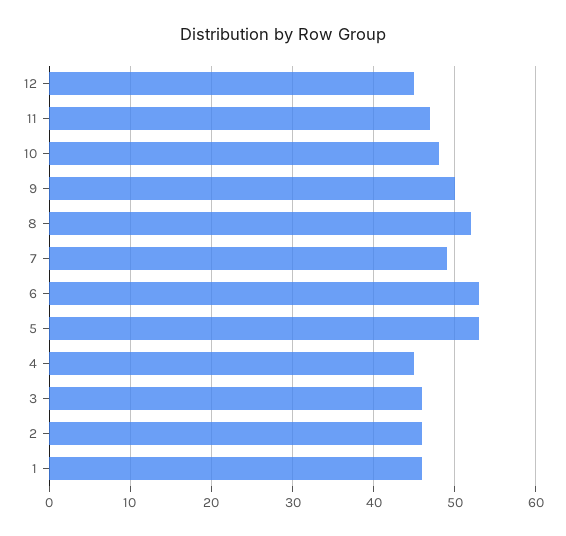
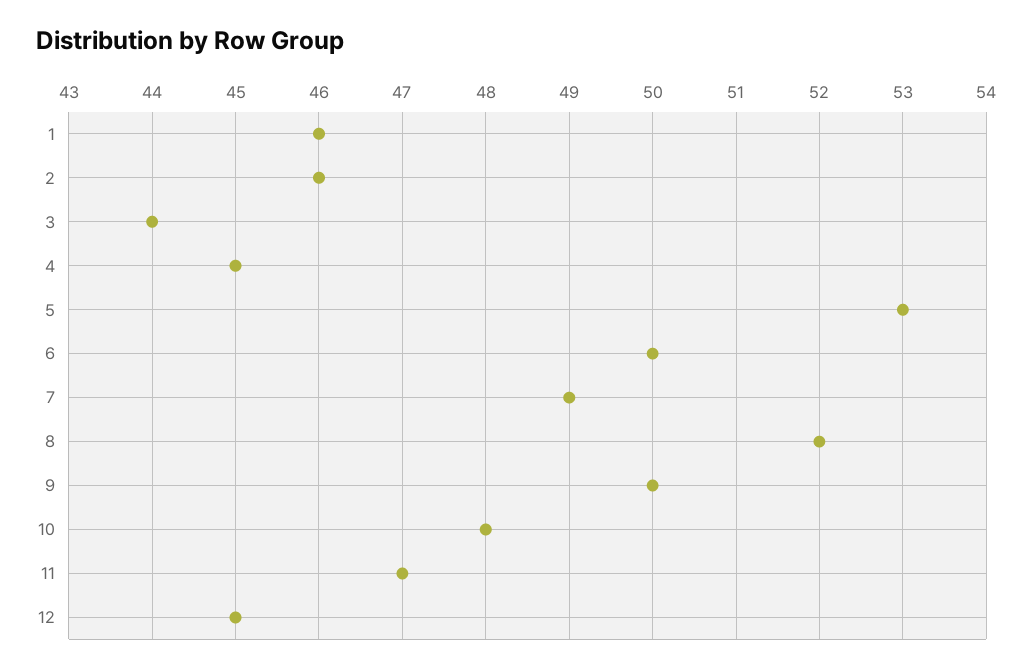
6: 53 -> 50
3: 46 -> 44

